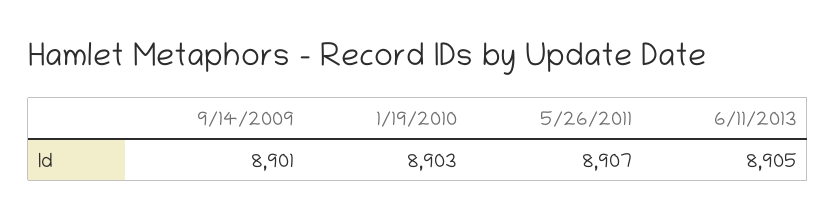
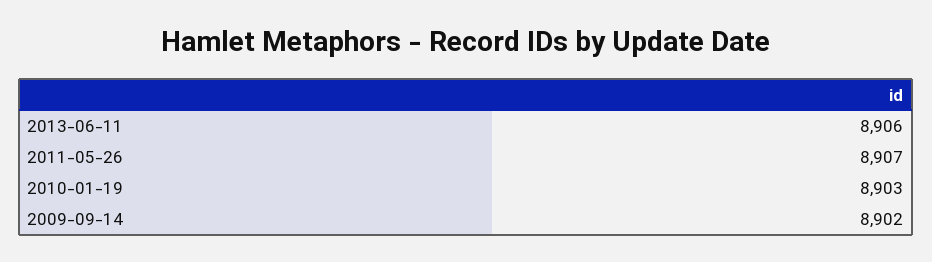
9/14/2009: 8901 -> 8902
6/11/2013: 8905 -> 8906

